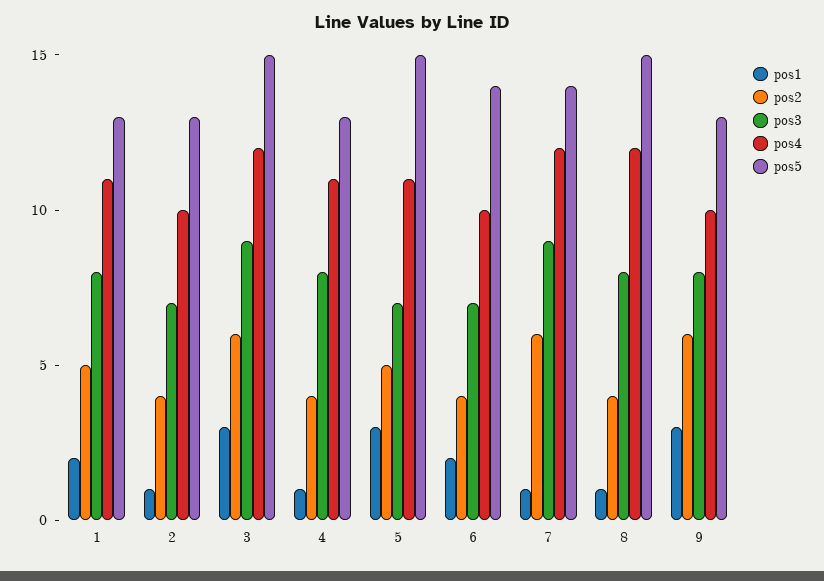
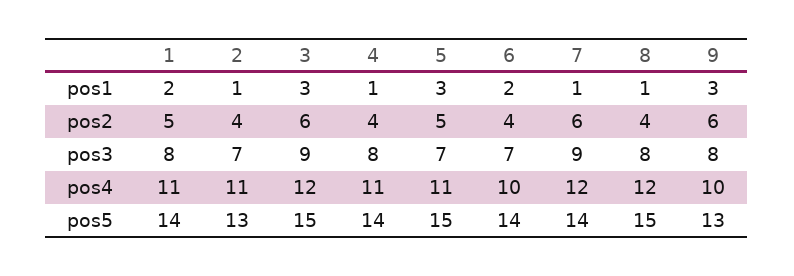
pos5, 1: 13 -> 14
pos4, 2: 10 -> 11
pos5, 4: 13 -> 14

